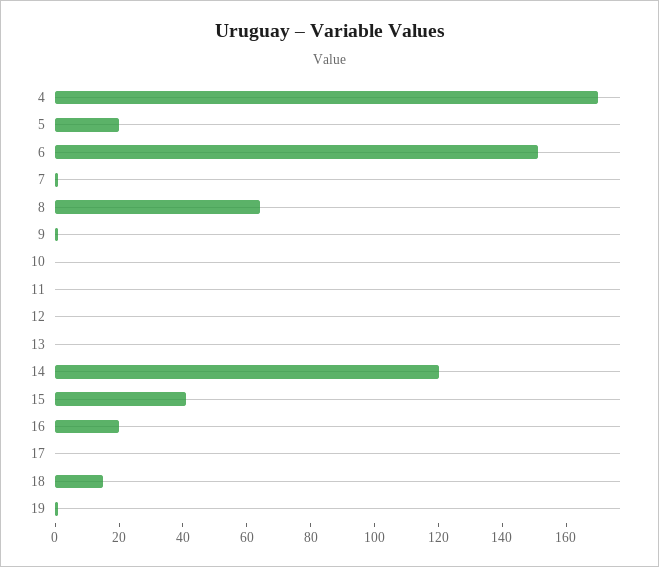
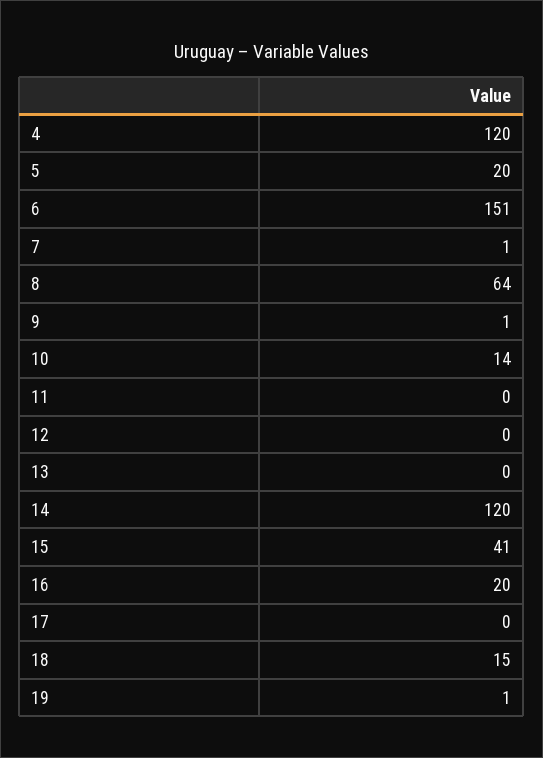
4: 170 -> 120
10: 0 -> 14

